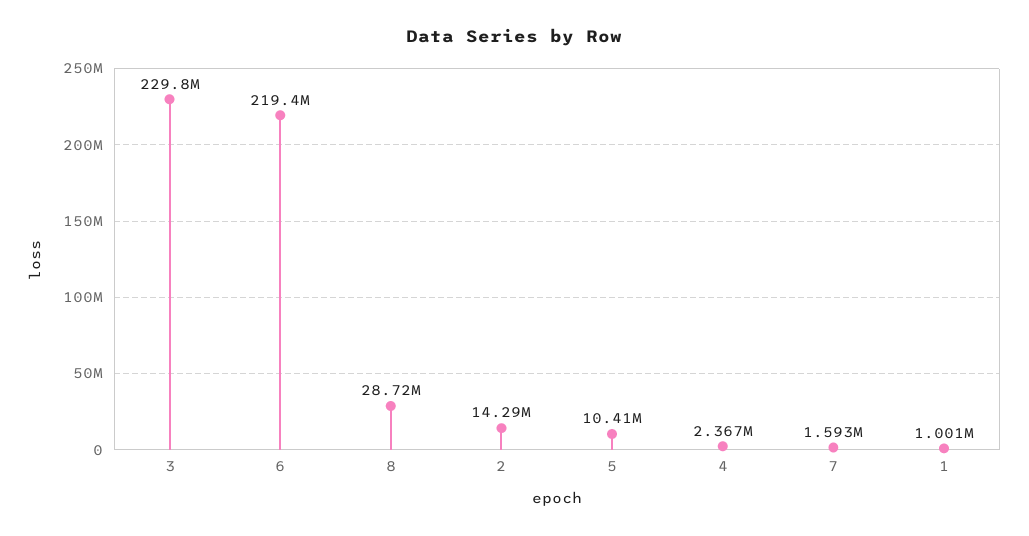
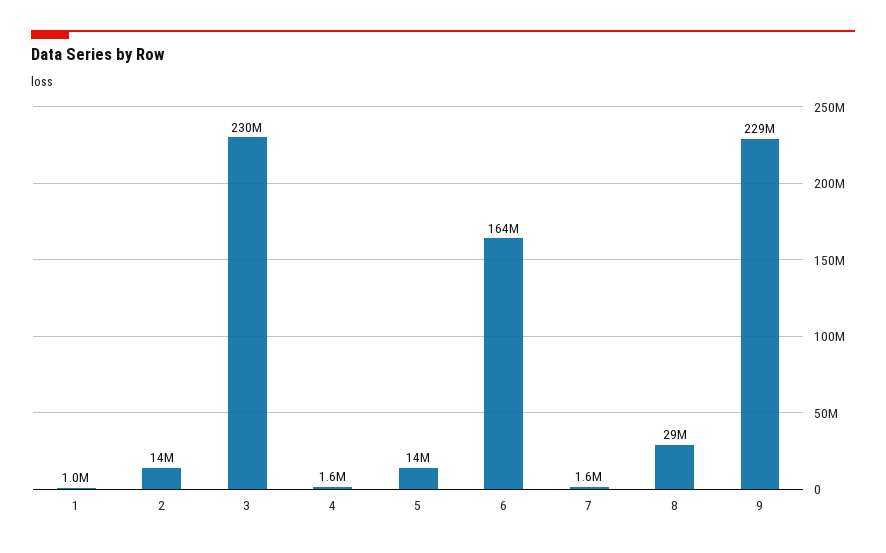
6: 219400000 -> 164000000
5: 10410000 -> 14000000
4: 2367000 -> 1600000
9: none -> 229000000

